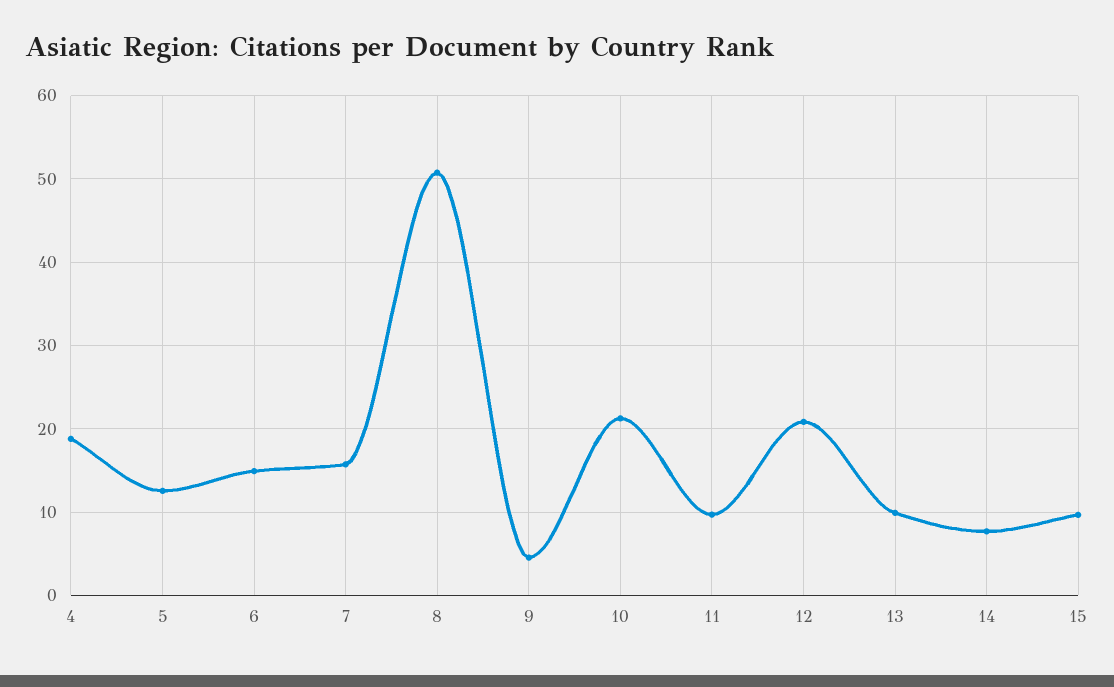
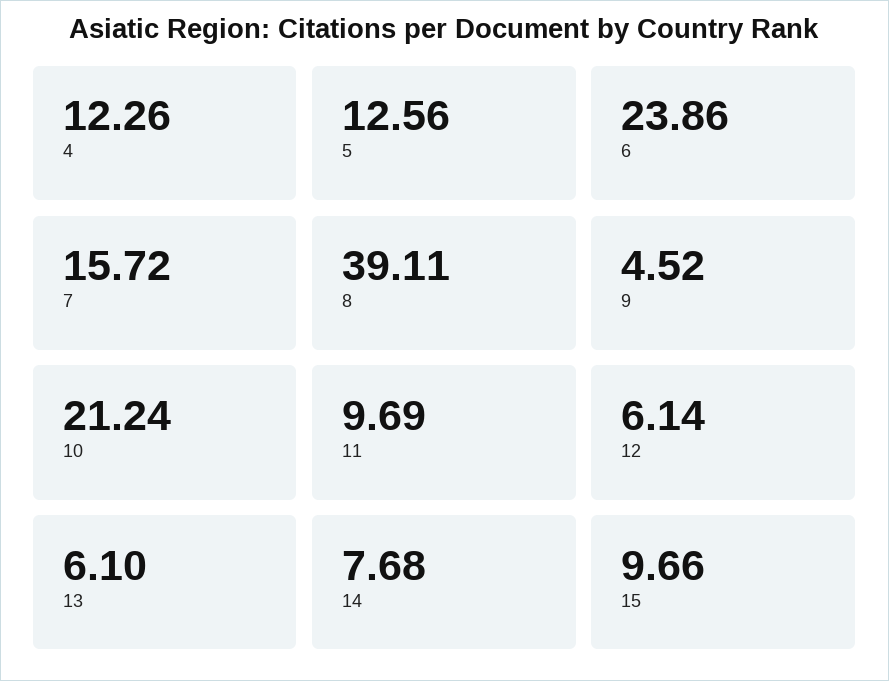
4: 19 -> 12.26
6: 15 -> 23.86
8: 51 -> 39.11
12: 21 -> 6.14
13: 10 -> 6.1

